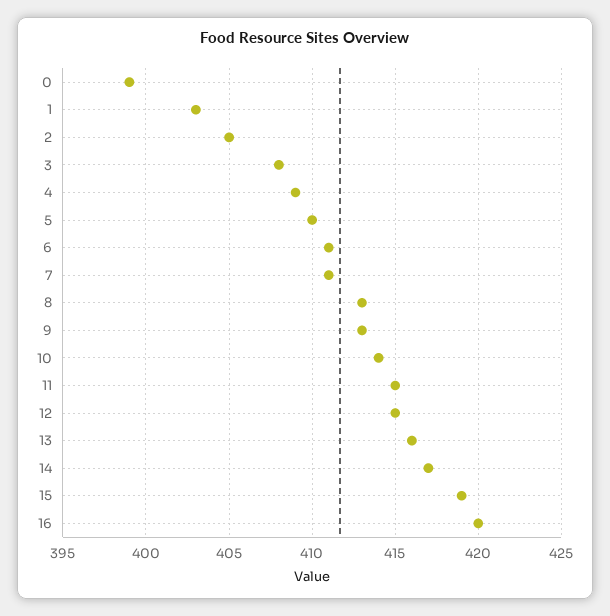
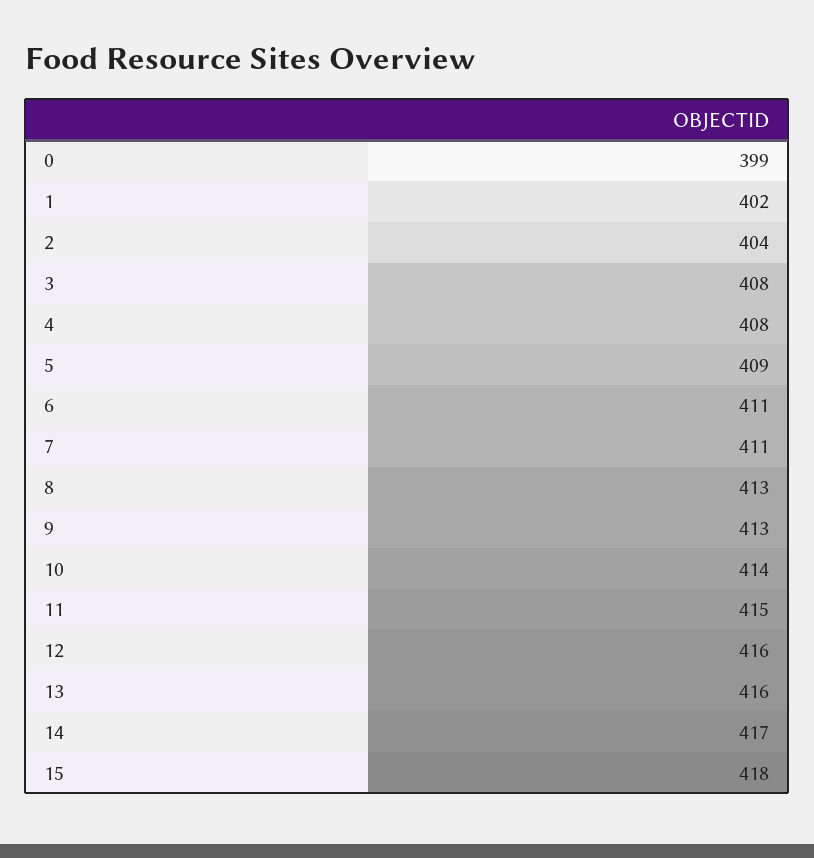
1: 403 -> 402
2: 405 -> 404
4: 409 -> 408
5: 410 -> 409
12: 415 -> 416
15: 419 -> 418
16: 420 -> none

